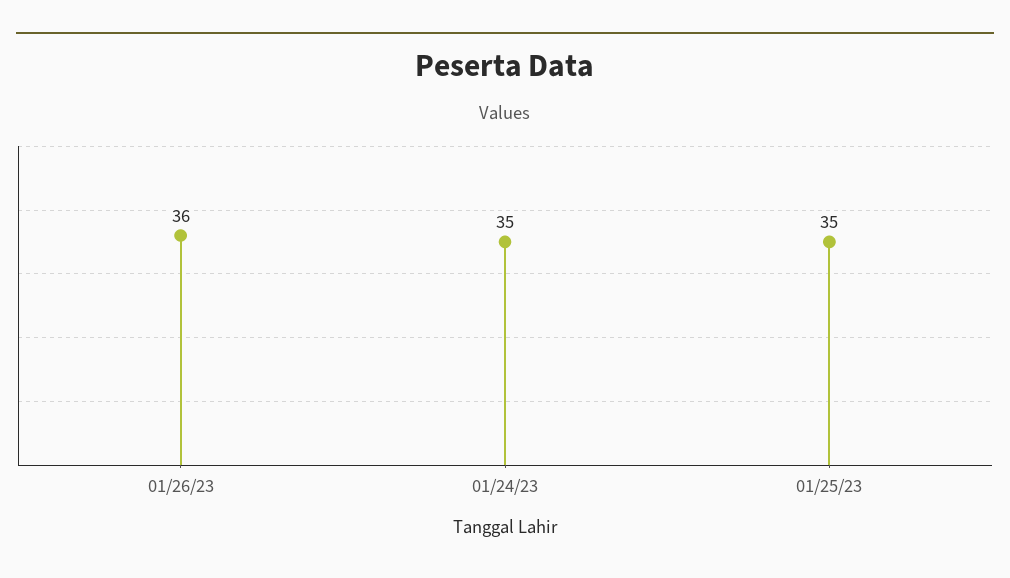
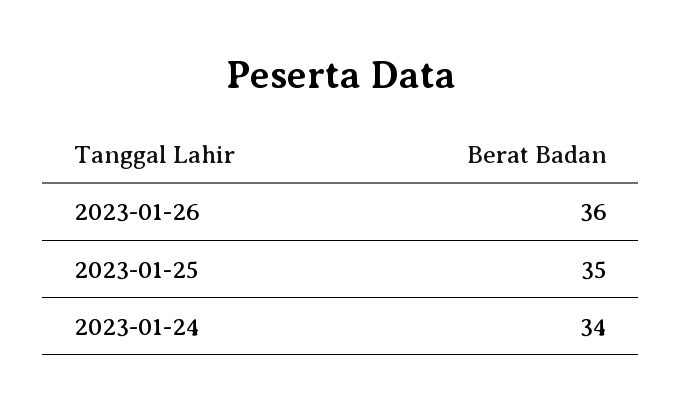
01/24/23: 35 -> 34

